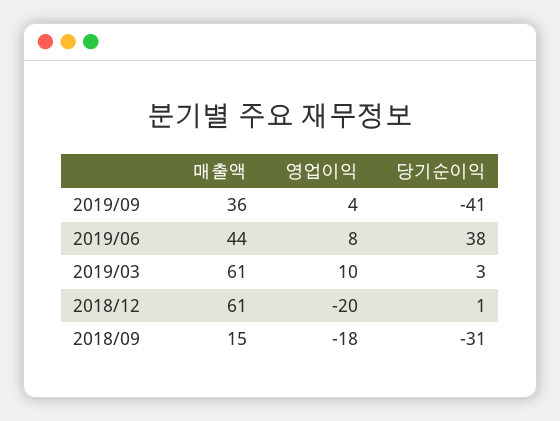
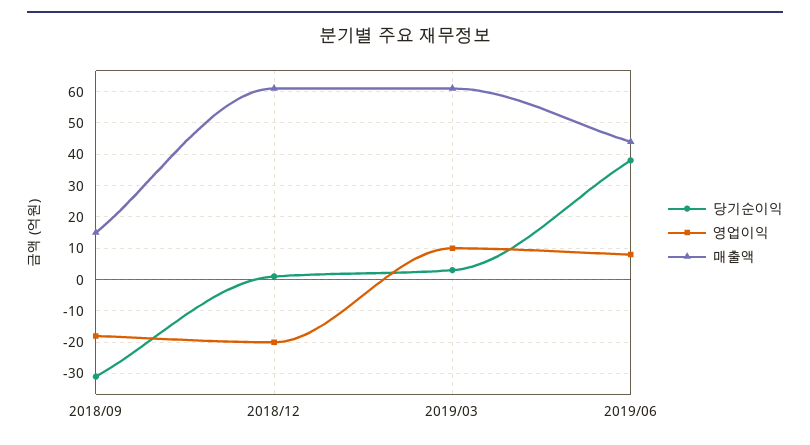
매출액, 2019/09: 36 -> none
영업이익, 2019/09: 4 -> none
당기순이익, 2019/09: -41 -> none

